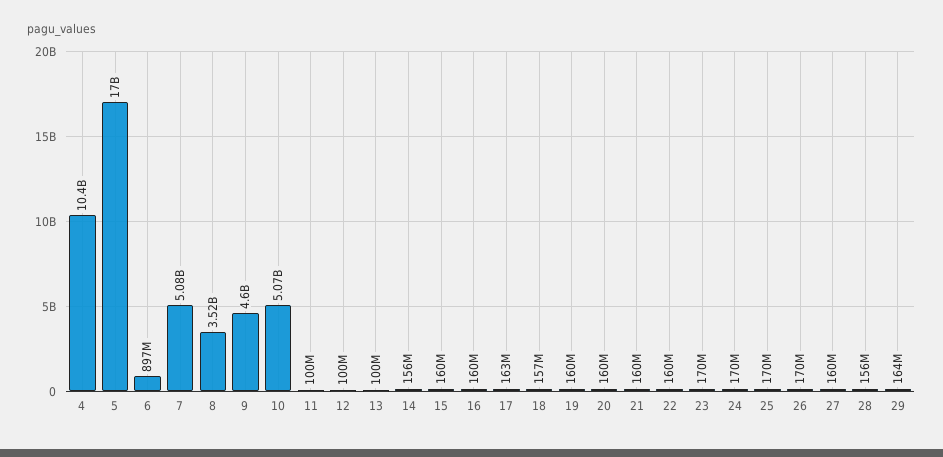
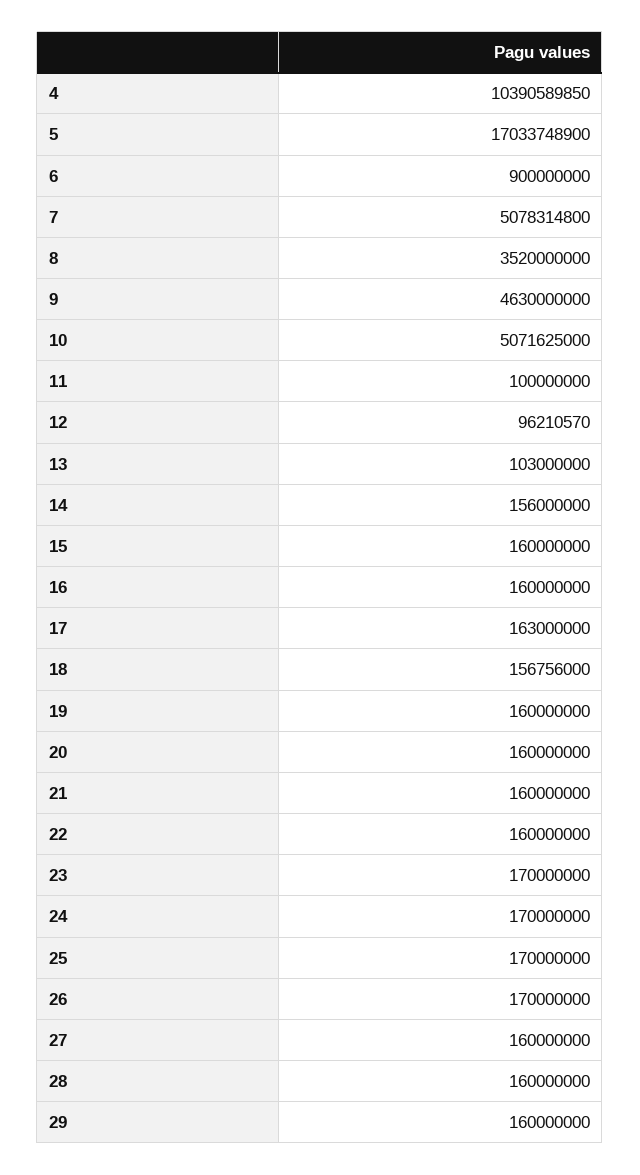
6: 897000000 -> 900000000
9: 4600000000 -> 4630000000
12: 100000000 -> 96210570
13: 100000000 -> 103000000
28: 156000000 -> 160000000
29: 164000000 -> 160000000

